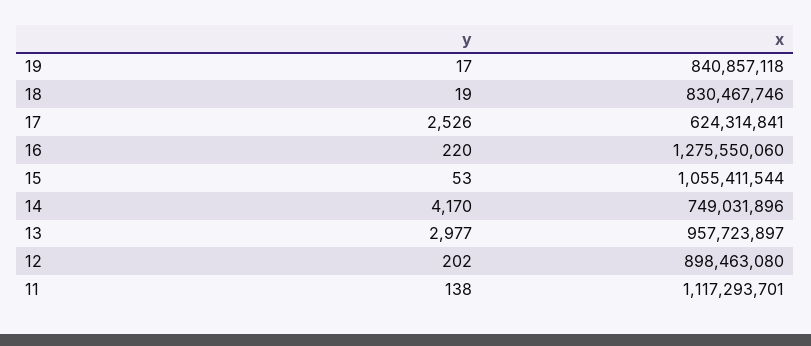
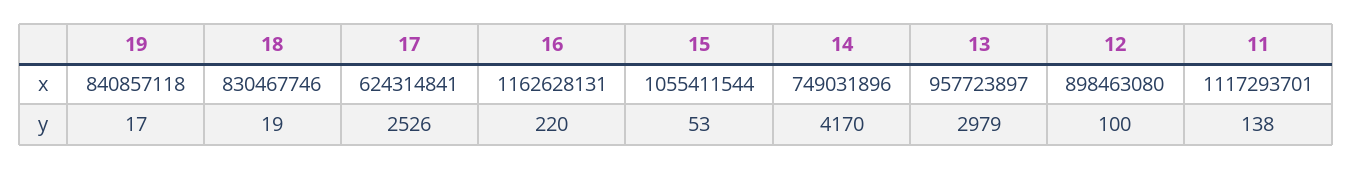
x, 16: 1275550060 -> 1162628131
y, 13: 2977 -> 2979
y, 12: 202 -> 100

